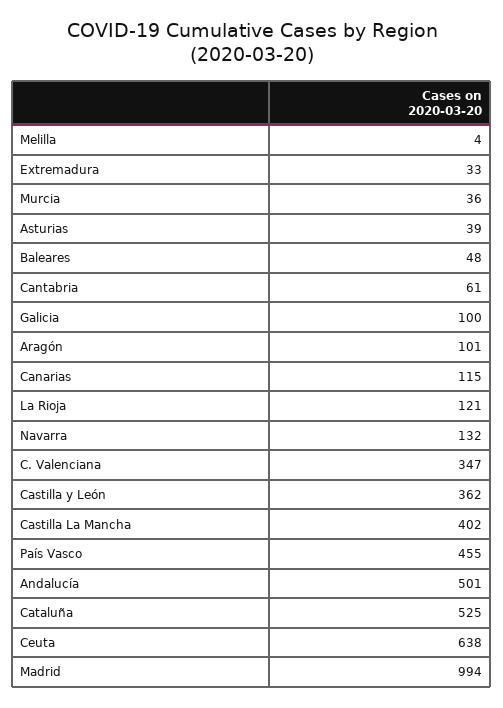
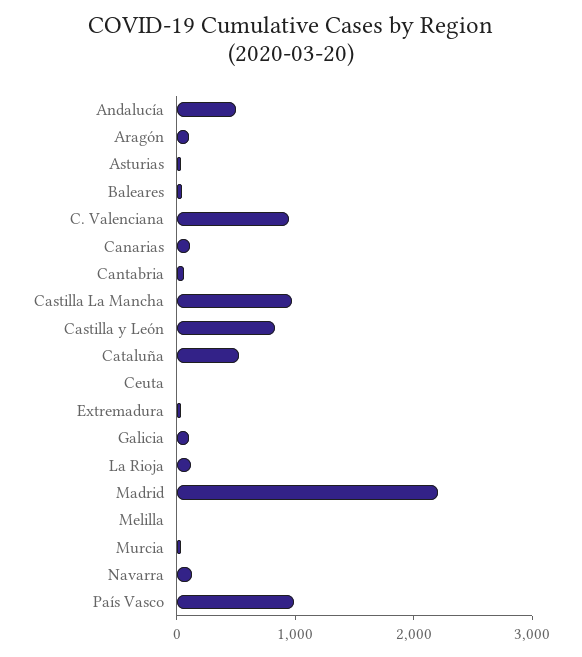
C. Valenciana: 347 -> 1000
Castilla y León: 362 -> 800
Castilla La Mancha: 402 -> 1000
País Vasco: 455 -> 1000
Ceuta: 638 -> 0
Madrid: 994 -> 2200

